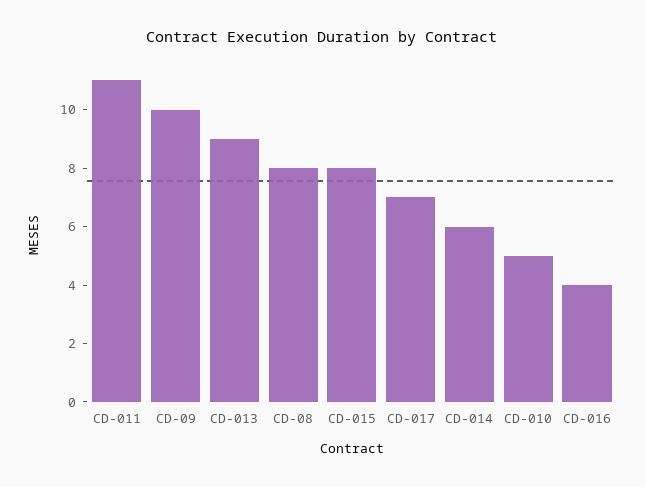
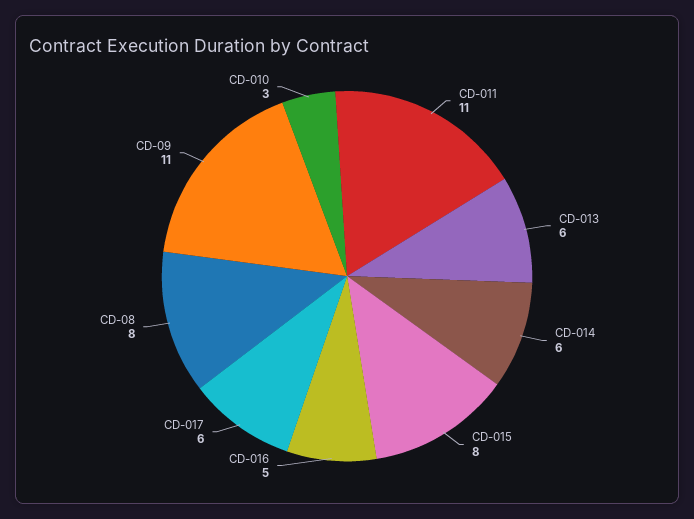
CD-09: 10 -> 11
CD-013: 9 -> 6
CD-017: 7 -> 6
CD-010: 5 -> 3
CD-016: 4 -> 5

